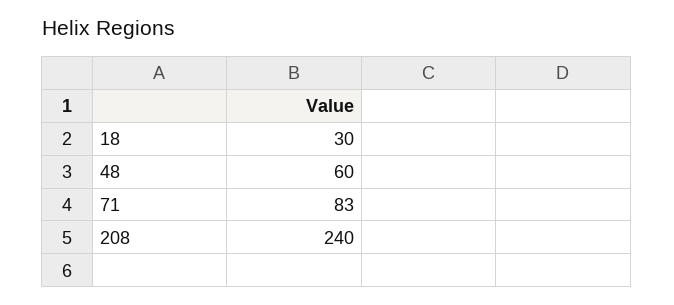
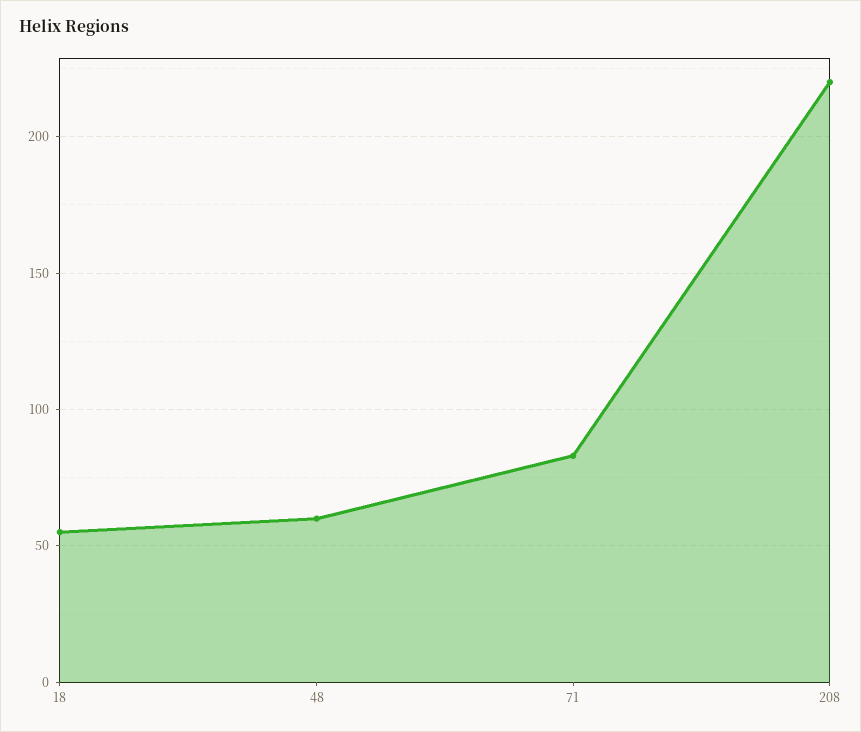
18: 30 -> 55
208: 240 -> 220

